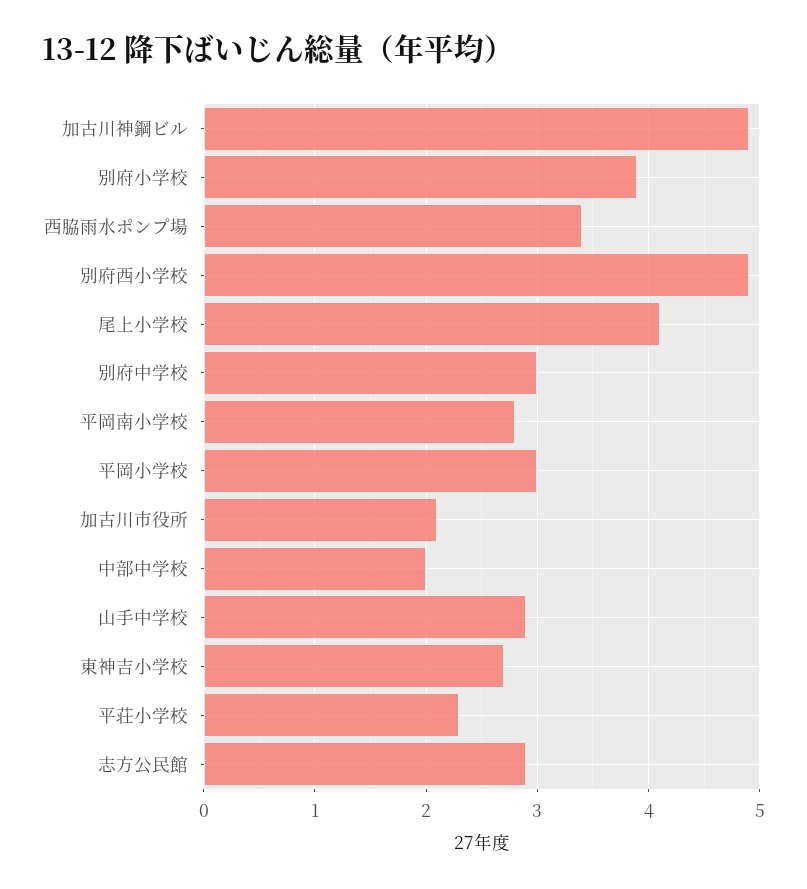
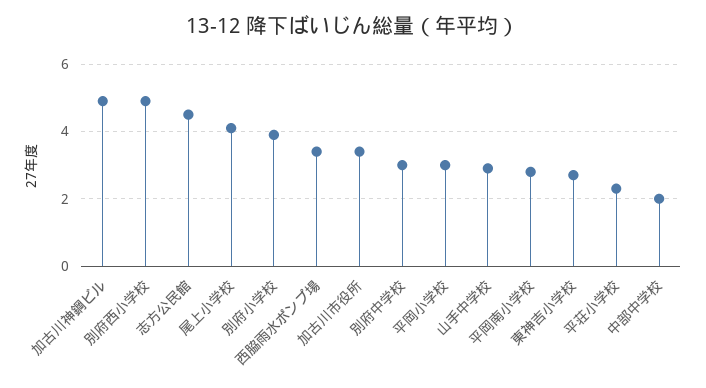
加古川市役所: 2.1 -> 3.5
志方公民館: 2.9 -> 4.5

